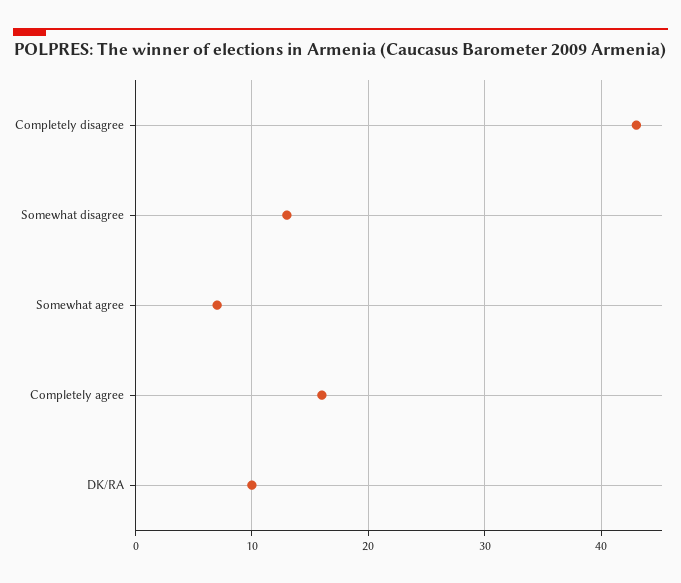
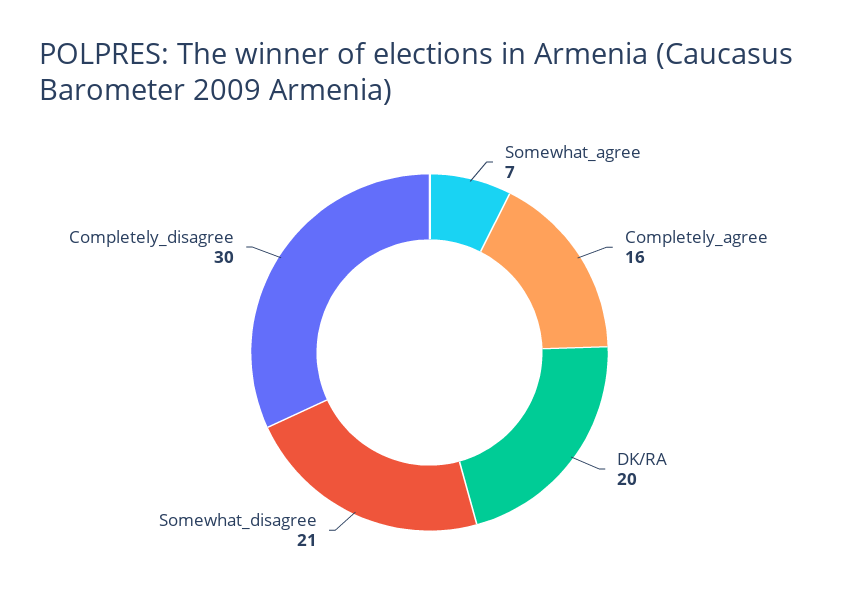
Completely disagree: 43 -> 30
Somewhat disagree: 13 -> 21
DK/RA: 10 -> 20

